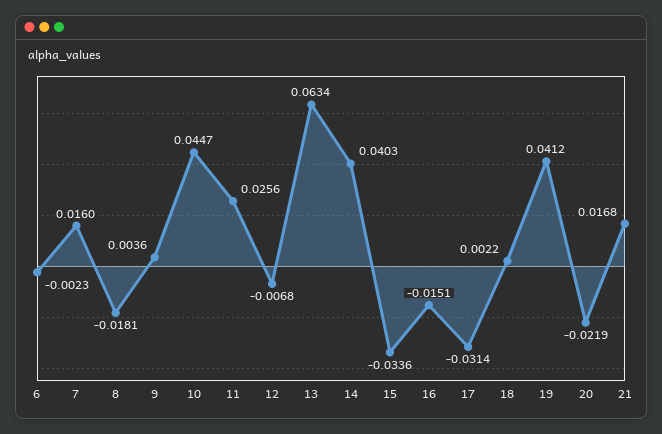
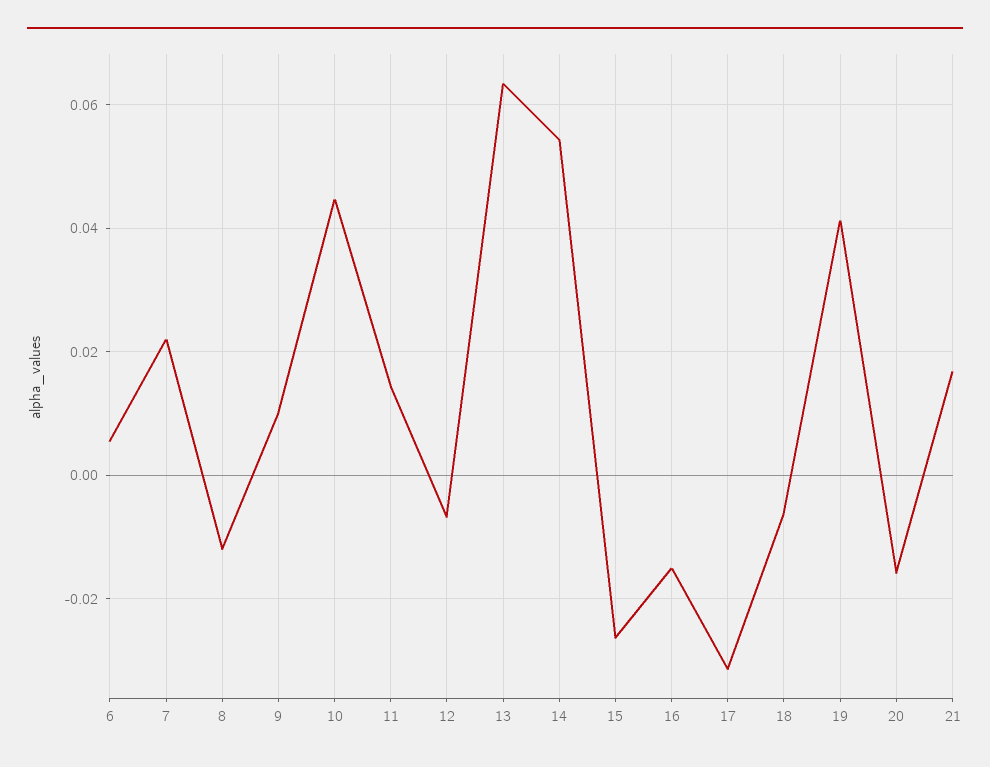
6: -0.0023 -> 0.006
7: 0.016 -> 0.022
8: -0.0181 -> -0.012
9: 0.0036 -> 0.01
11: 0.0256 -> 0.014
14: 0.0403 -> 0.054
15: -0.0336 -> -0.026
18: 0.0022 -> -0.006
20: -0.0219 -> -0.016

